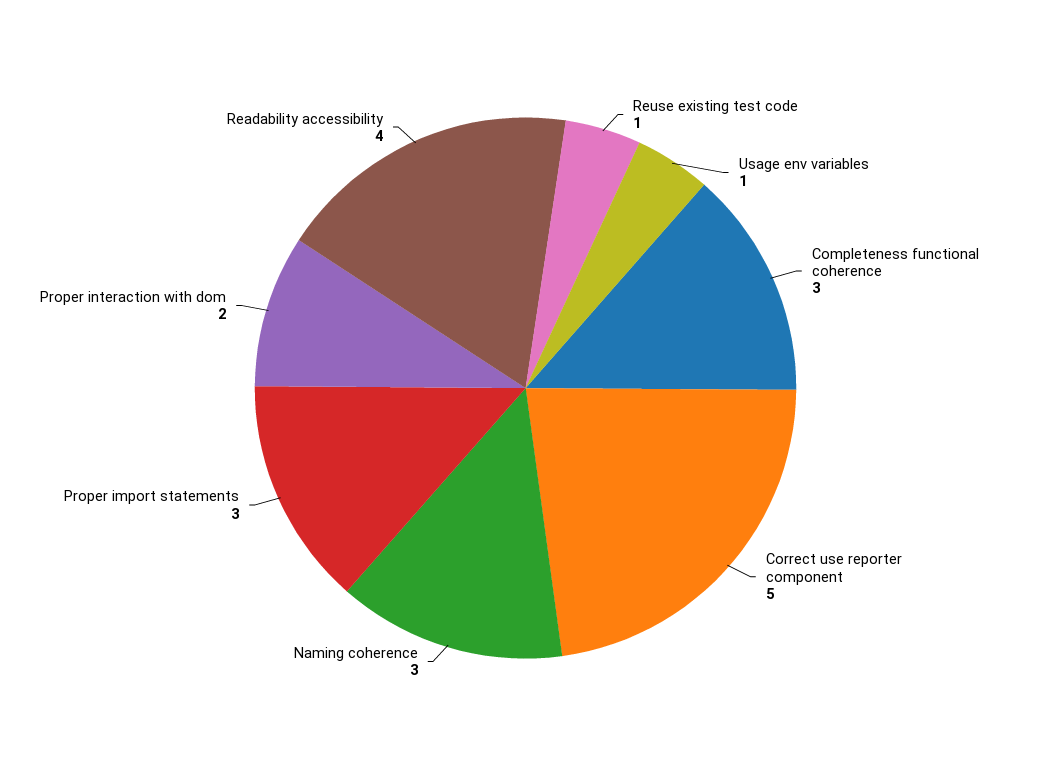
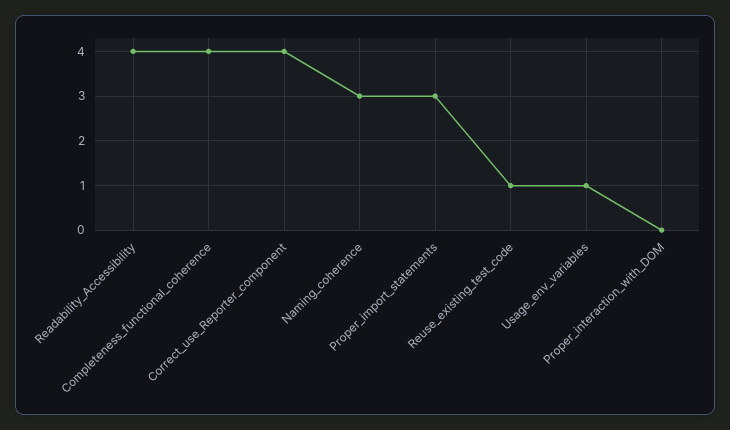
Completeness functional coherence: 3 -> 4
Correct use reporter component: 5 -> 4
Proper interaction with dom: 2 -> 0

